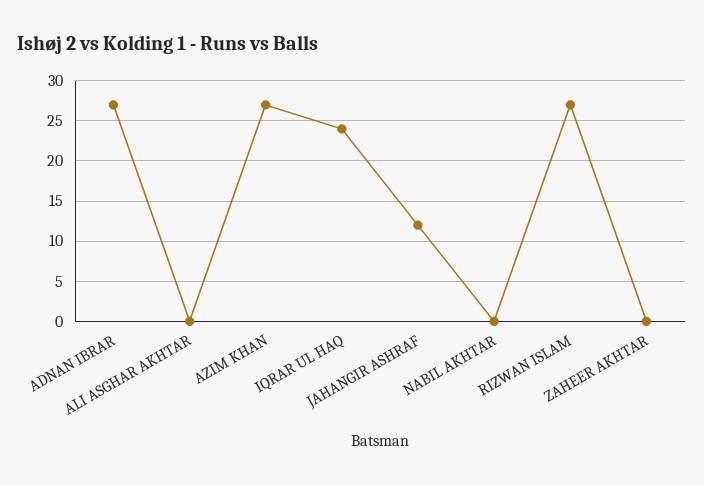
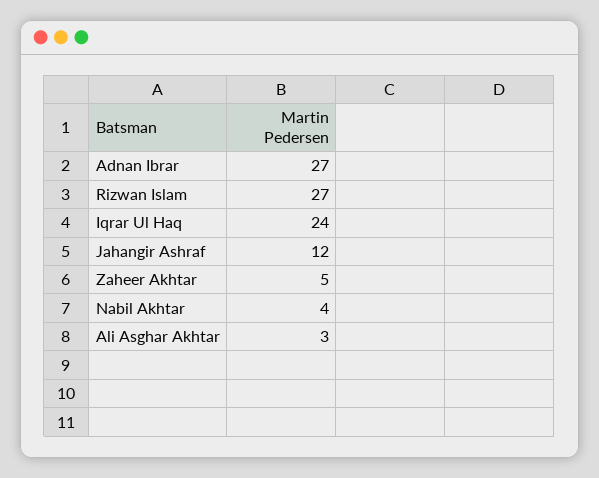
ALI ASGHAR AKHTAR: 0 -> 3
AZIM KHAN: 27 -> none
NABIL AKHTAR: 0 -> 4
ZAHEER AKHTAR: 0 -> 5

